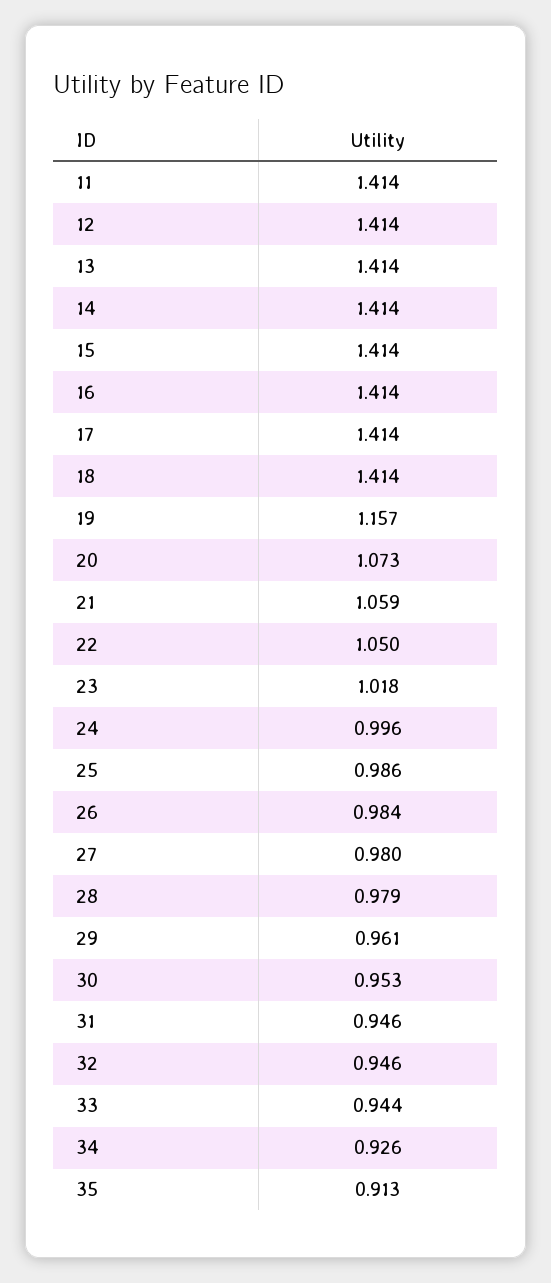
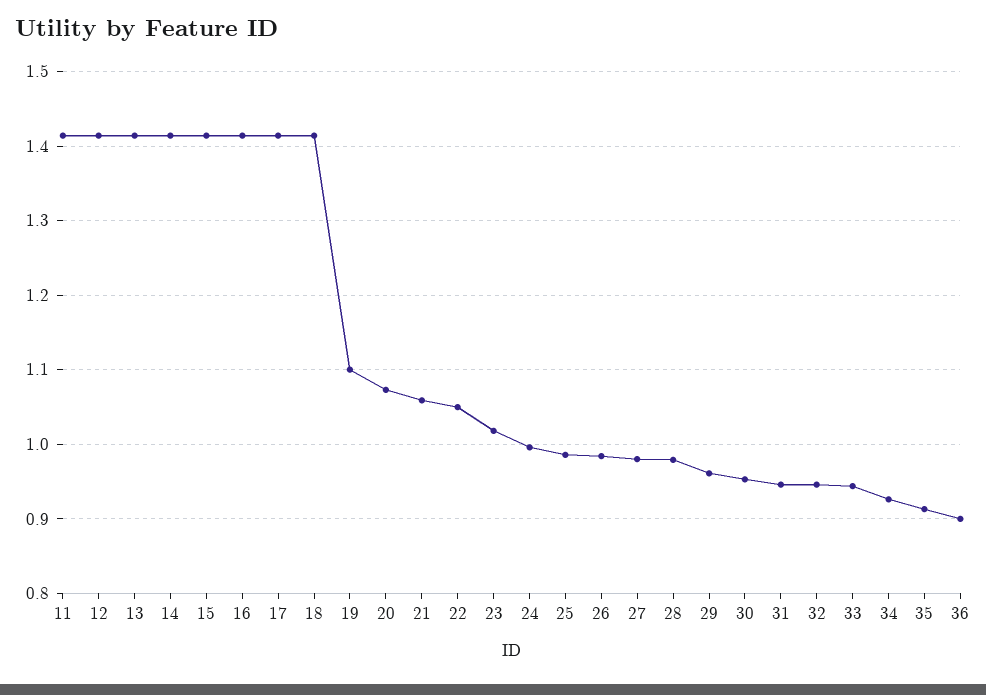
19: 1.157 -> 1.1
36: none -> 0.9

